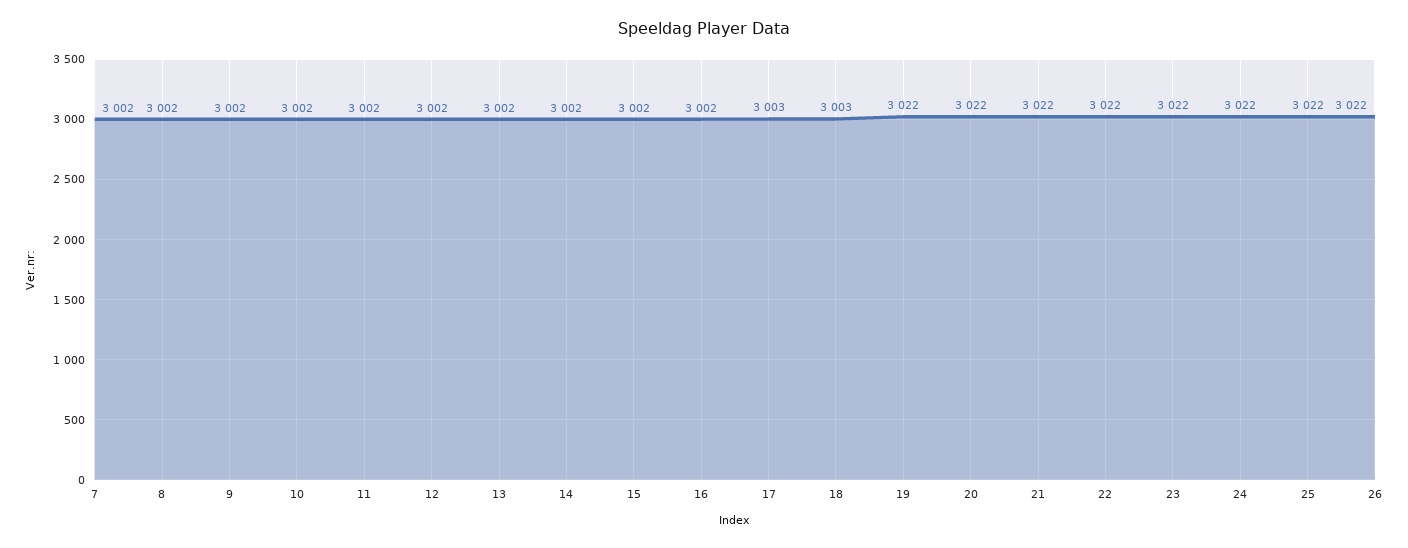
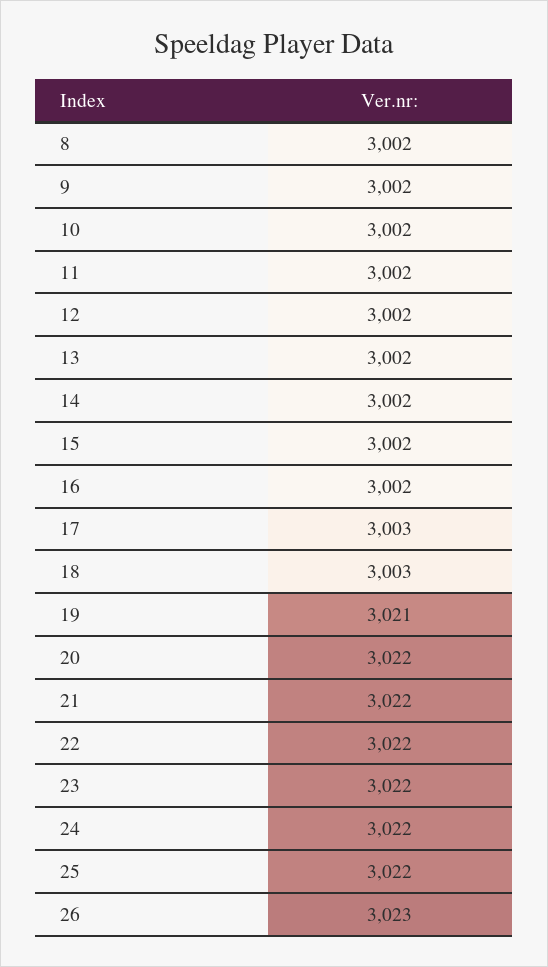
7: 3002 -> none
19: 3022 -> 3021
26: 3022 -> 3023

